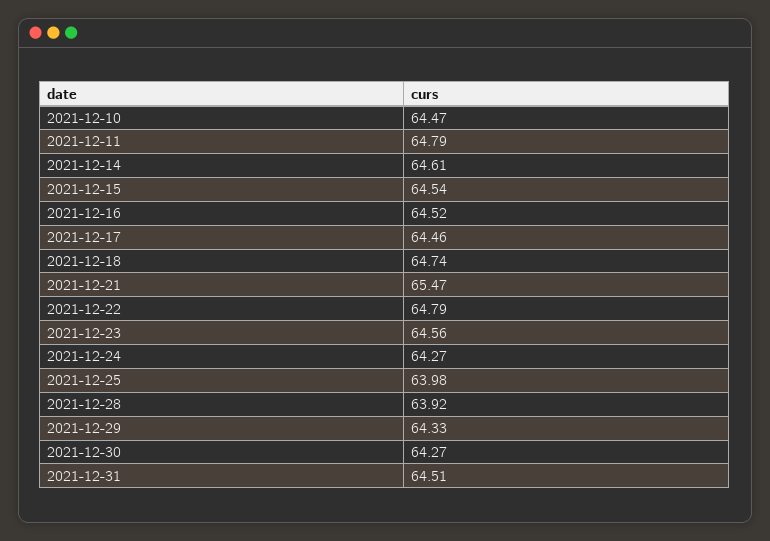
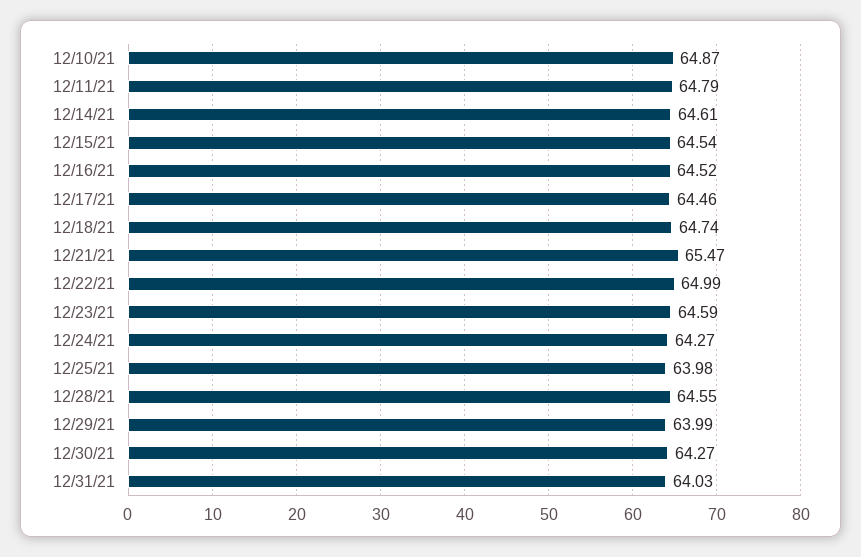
2021-12-10: 64.47 -> 64.87
2021-12-22: 64.79 -> 64.99
2021-12-23: 64.56 -> 64.59
2021-12-28: 63.92 -> 64.55
2021-12-29: 64.33 -> 63.99
2021-12-31: 64.51 -> 64.03

